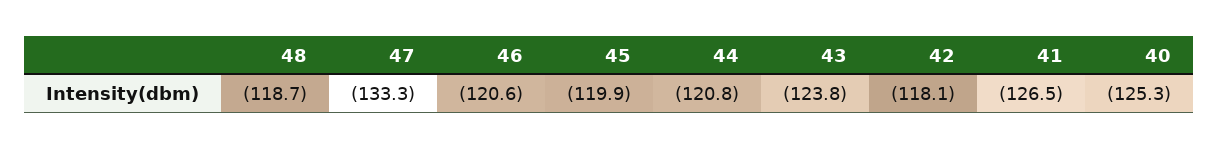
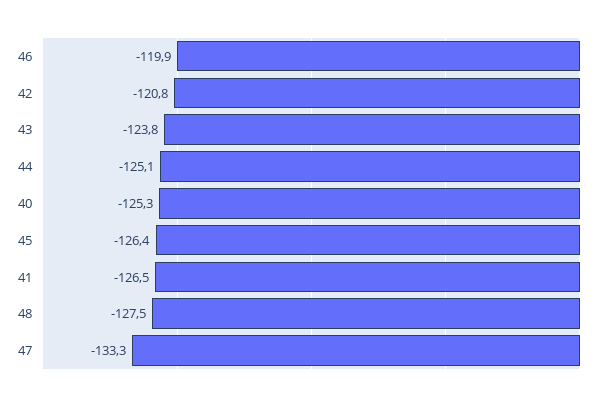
48: -118.7 -> -127.5
46: -120.6 -> -119.9
45: -119.9 -> -126.4
44: -120.8 -> -125.1
42: -118.1 -> -120.8

